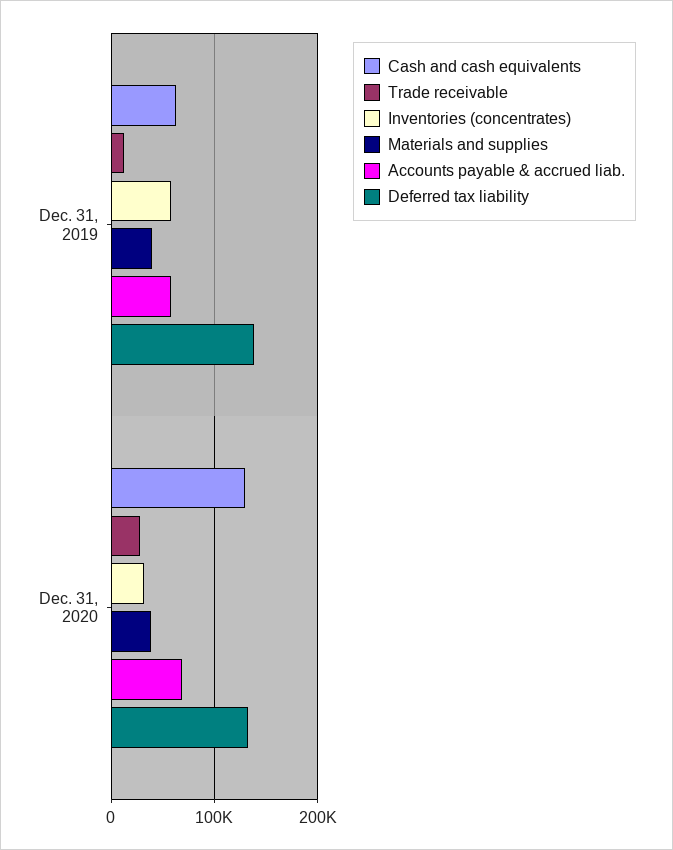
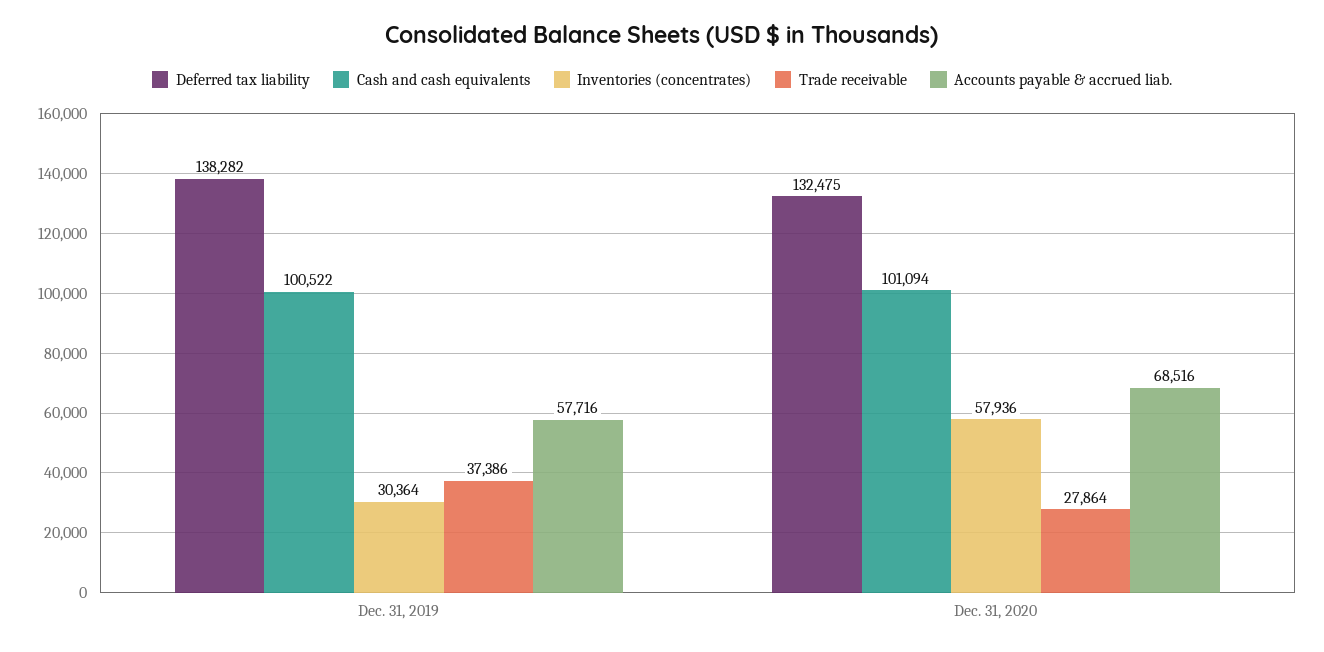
Cash and cash equivalents, Dec. 31, 2019: 60000 -> 100522
Trade receivable, Dec. 31, 2019: 10000 -> 37386
Inventories (concentrates), Dec. 31, 2019: 60000 -> 30364
Materials and supplies, Dec. 31, 2019: 40000 -> none
Cash and cash equivalents, Dec. 31, 2020: 130000 -> 101094
Inventories (concentrates), Dec. 31, 2020: 30000 -> 57936
Materials and supplies, Dec. 31, 2020: 40000 -> none

